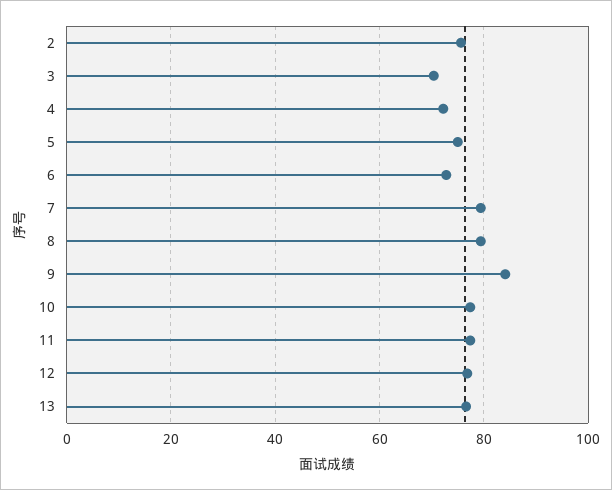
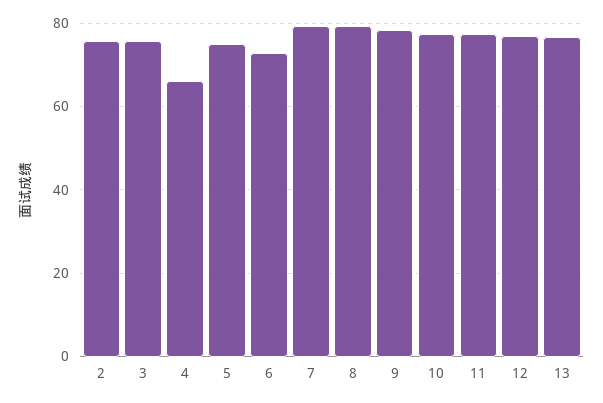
3: 70 -> 76
4: 72 -> 66
9: 84 -> 78

